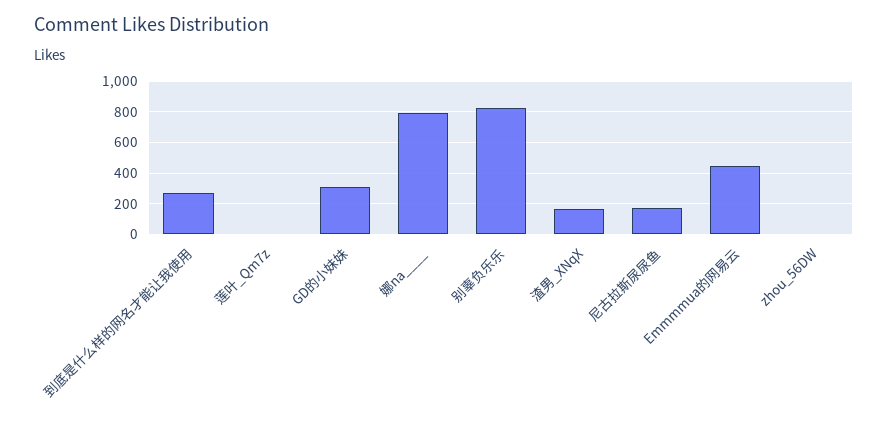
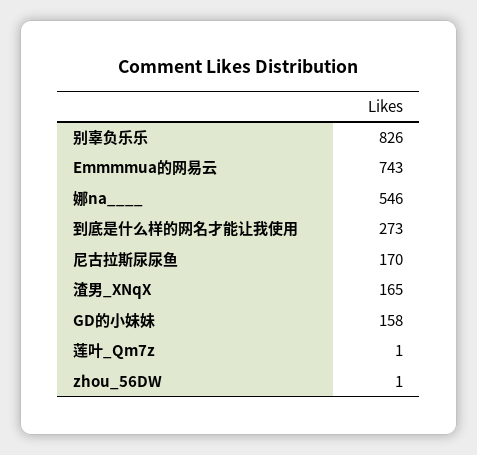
GD的小妹妹: 300 -> 158
娜na____: 800 -> 546
Emmmmua的网易云: 450 -> 743

